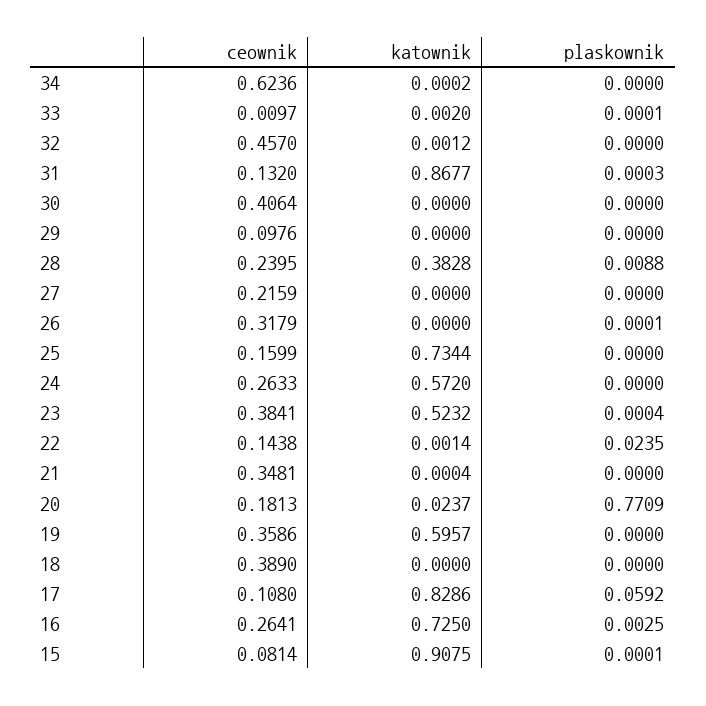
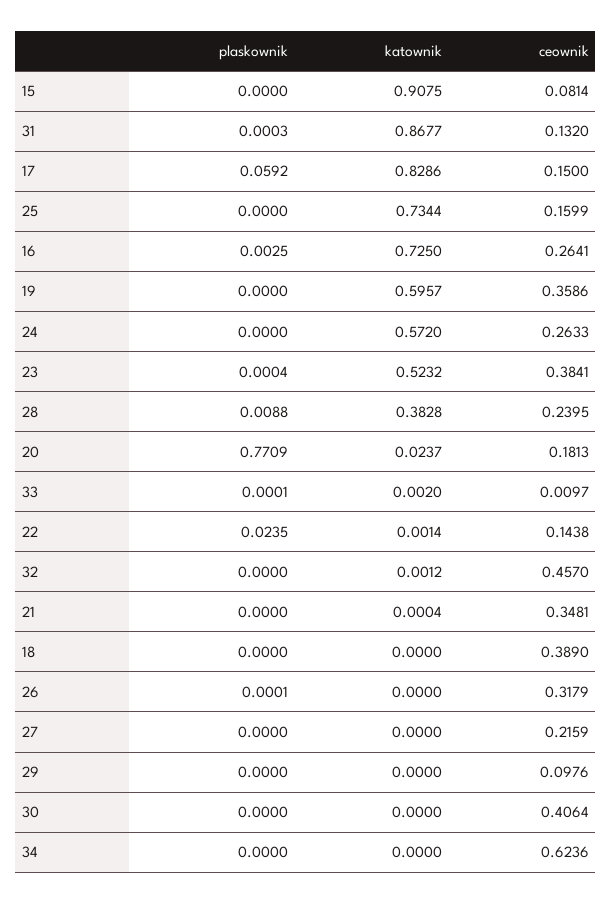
katownik, 34: 0.0002 -> 0
ceownik, 17: 0.108 -> 0.15
plaskownik, 15: 0.0001 -> 0

